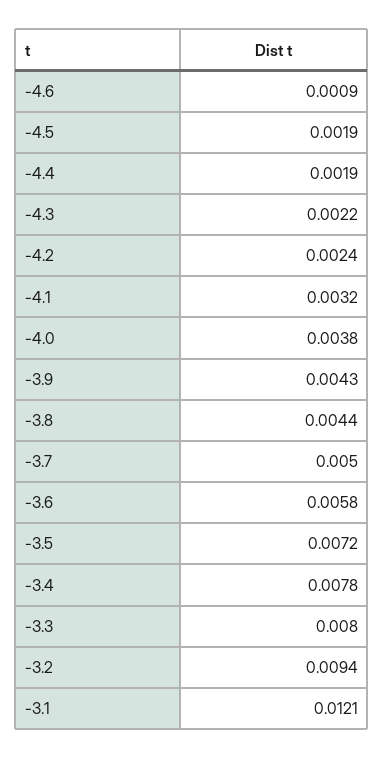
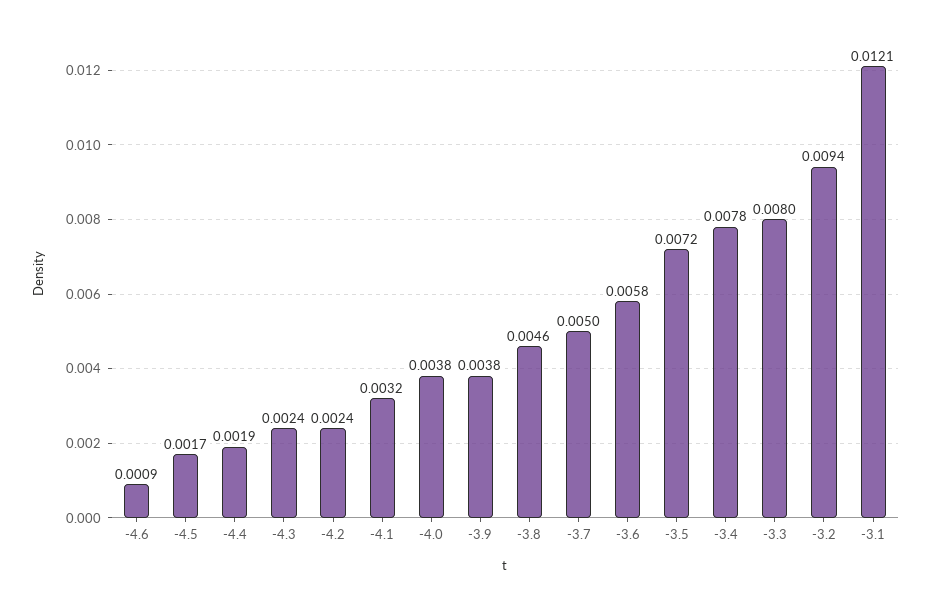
-4.5: 0.0019 -> 0.0017
-4.3: 0.0022 -> 0.0024
-3.9: 0.0043 -> 0.0038
-3.8: 0.0044 -> 0.0046

